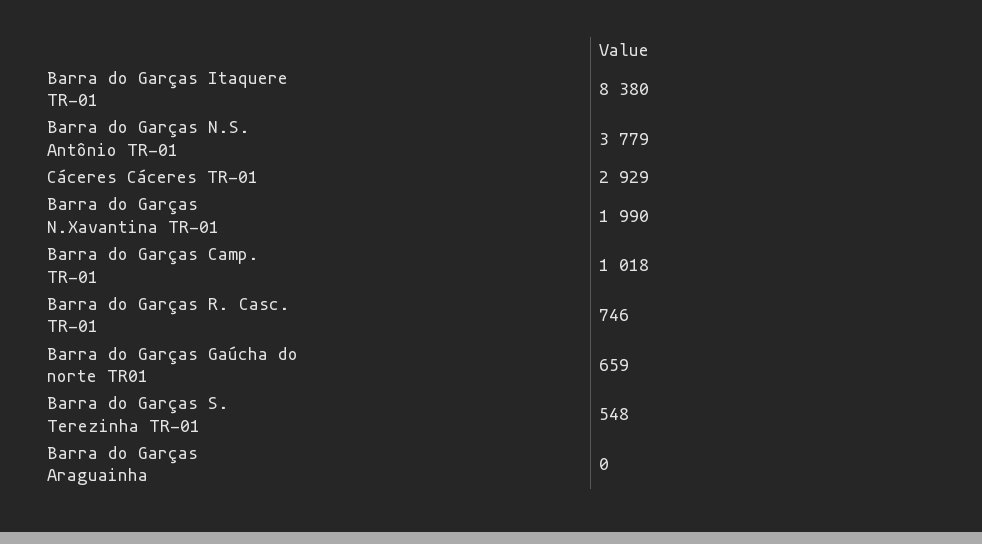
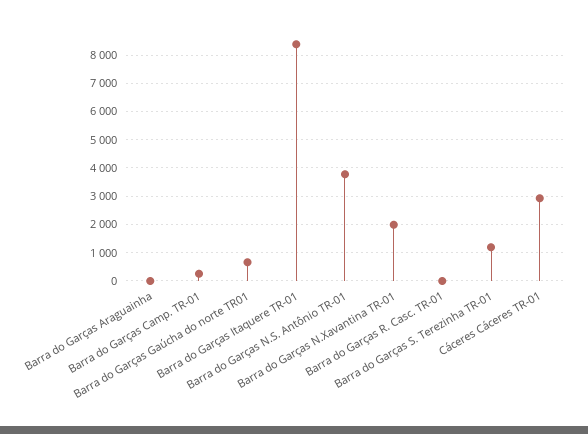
Barra do Garças Camp. TR-01: 1018 -> 250
Barra do Garças R. Casc. TR-01: 746 -> 0
Barra do Garças S. Terezinha TR-01: 548 -> 1250

